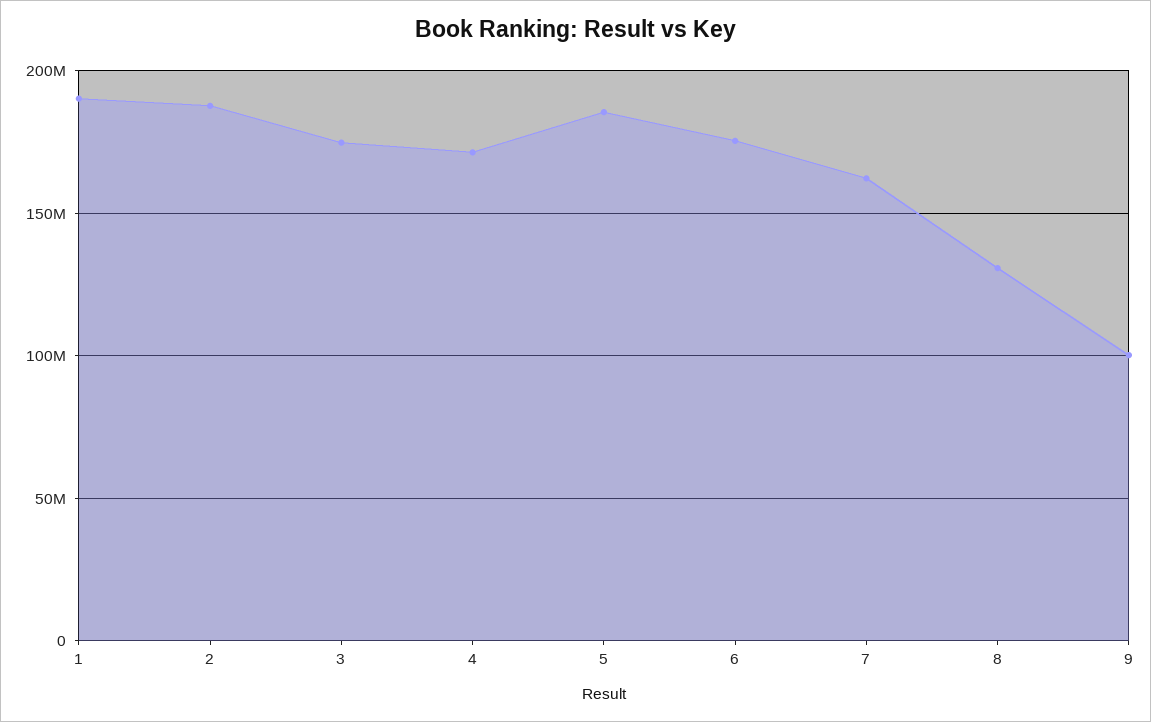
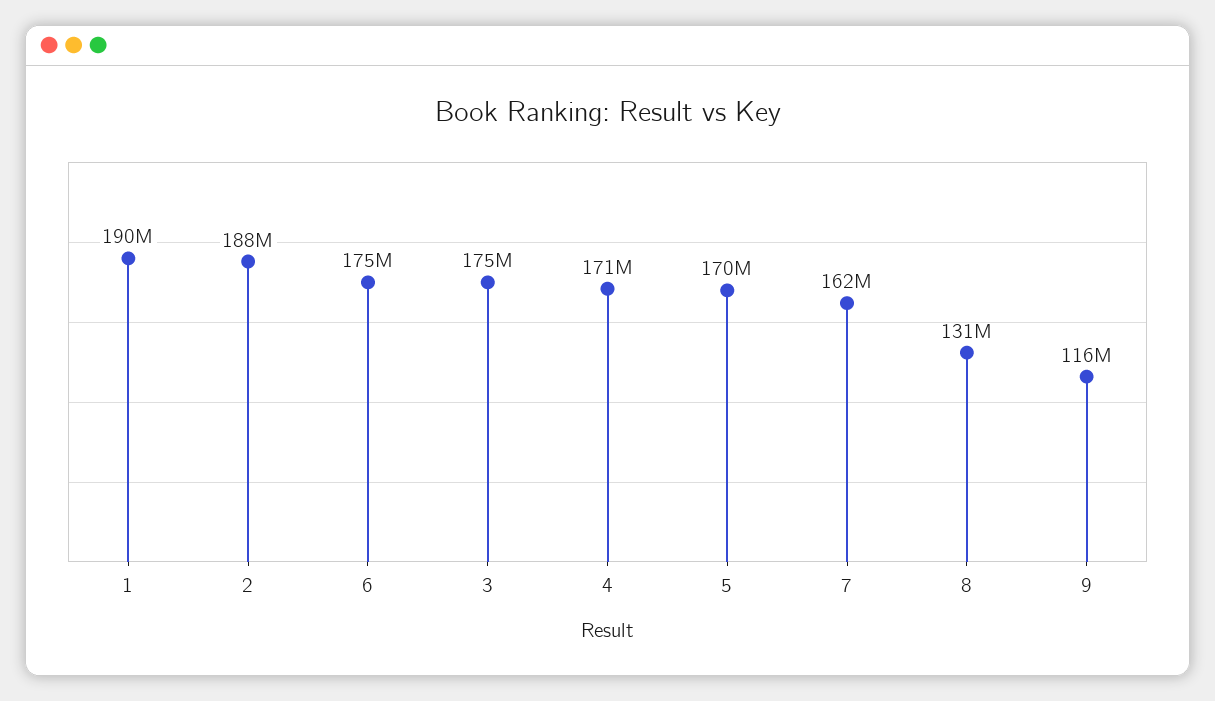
5: 185000000 -> 170000000
9: 100000000 -> 116000000

